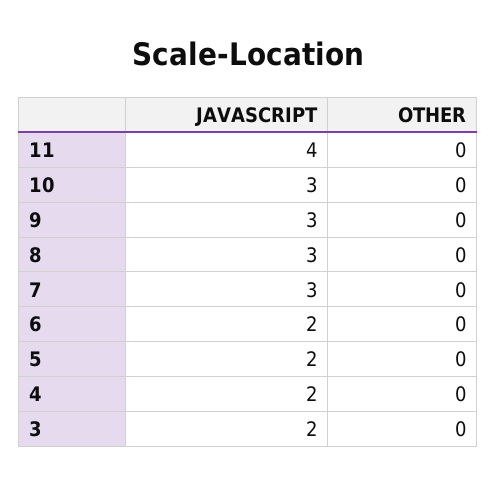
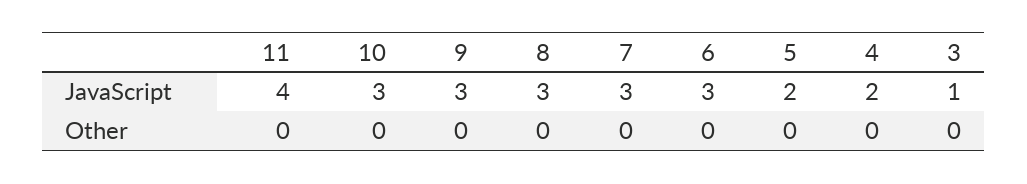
JAVASCRIPT, 6: 2 -> 3
JAVASCRIPT, 3: 2 -> 1

